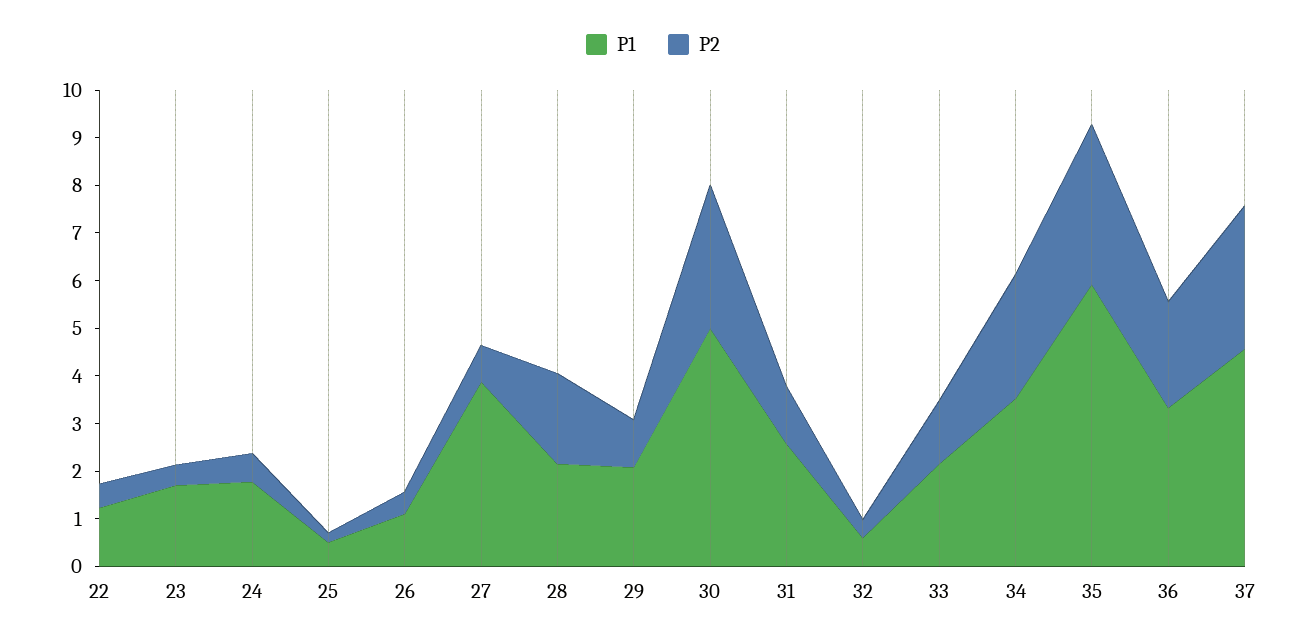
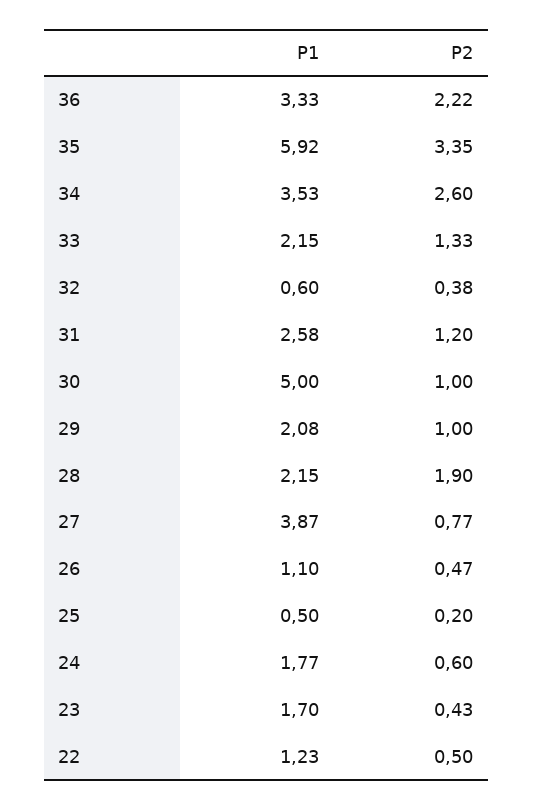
P2, 30: 3 -> 1
P1, 37: 4.6 -> none
P2, 37: 3 -> none

